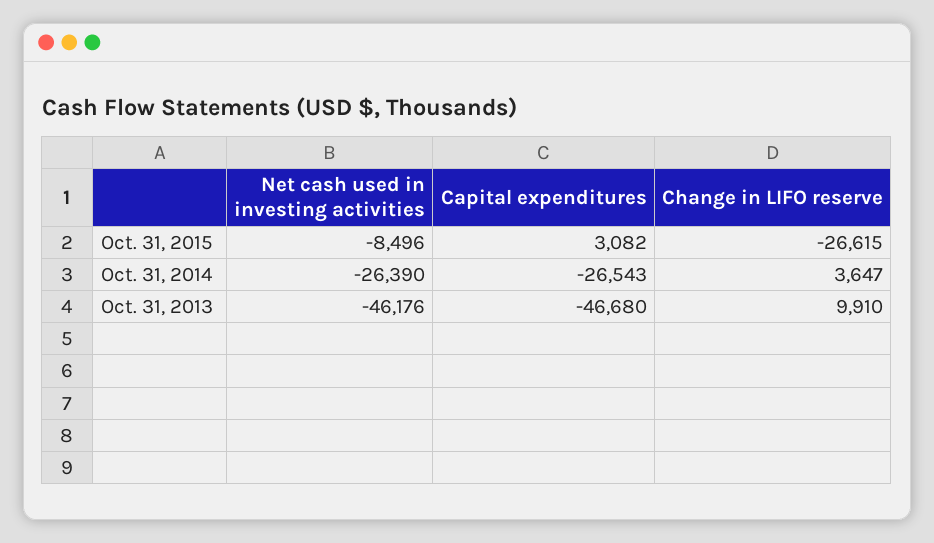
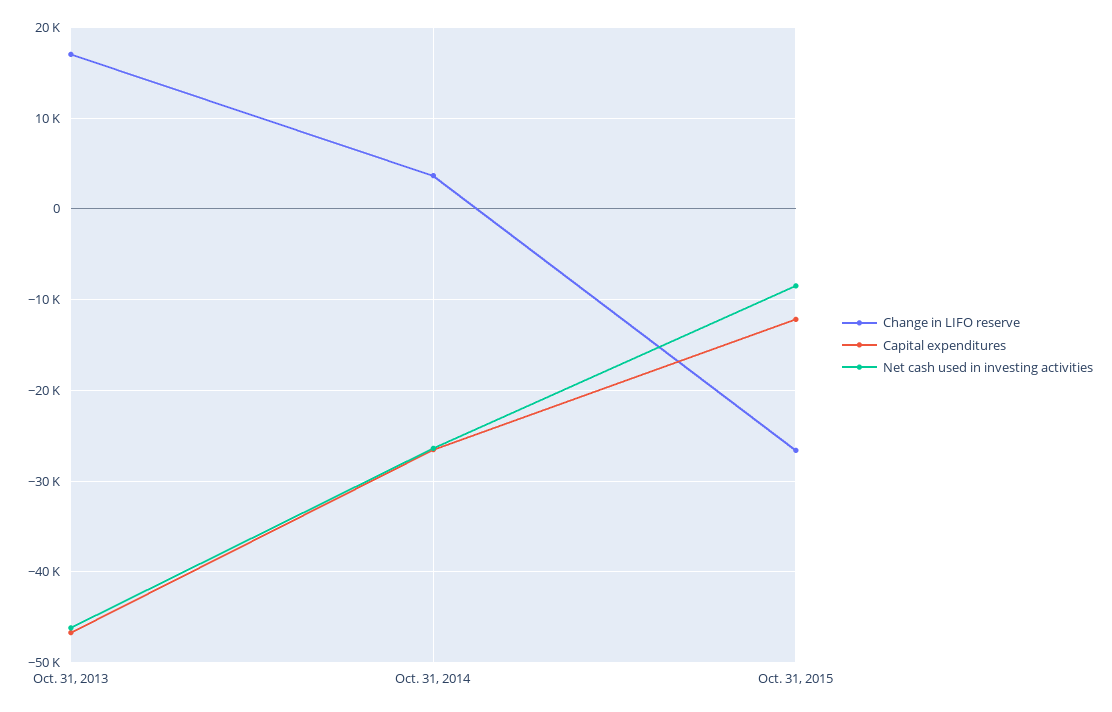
Capital expenditures, Oct. 31, 2015: 3082 -> -12000
Change in LIFO reserve, Oct. 31, 2013: 9910 -> 17000

